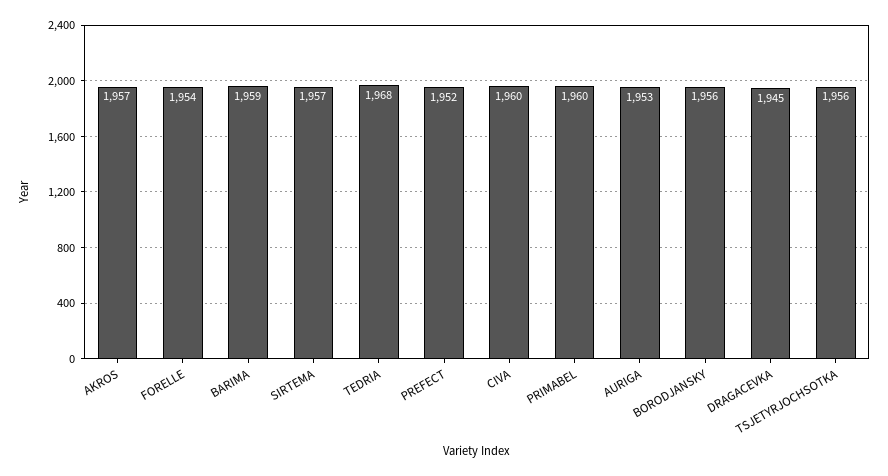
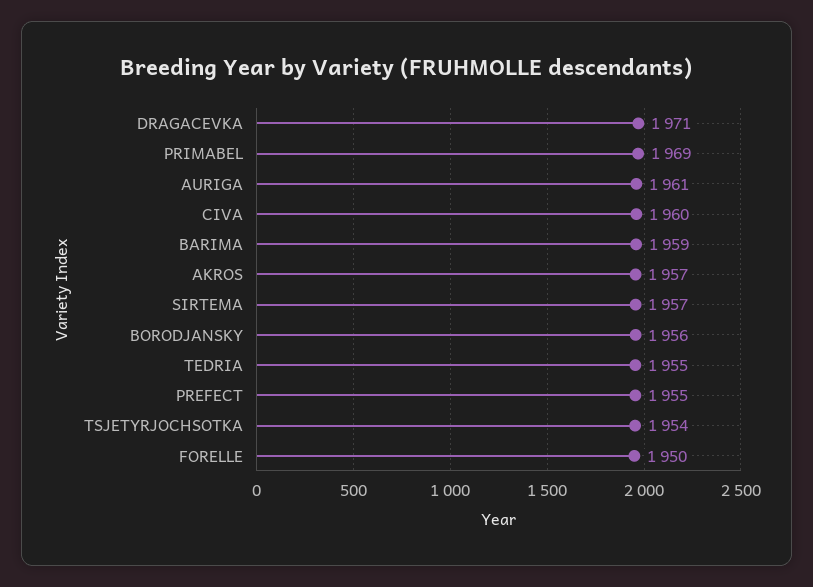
FORELLE: 1954 -> 1950
TEDRIA: 1968 -> 1955
PREFECT: 1952 -> 1955
PRIMABEL: 1960 -> 1969
AURIGA: 1953 -> 1961
DRAGACEVKA: 1945 -> 1971
TSJETYRJOCHSOTKA: 1956 -> 1954

